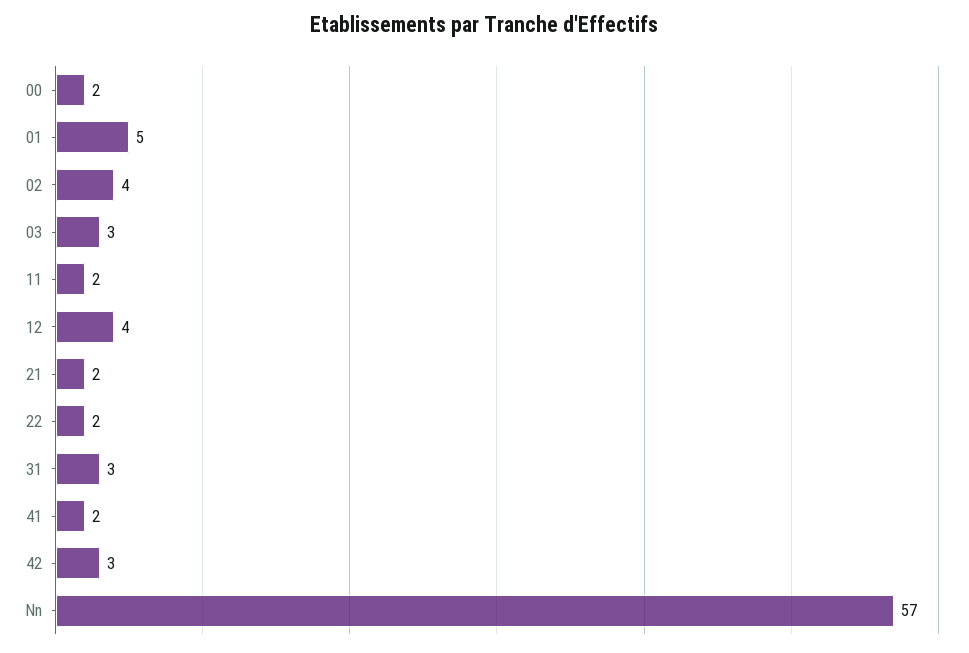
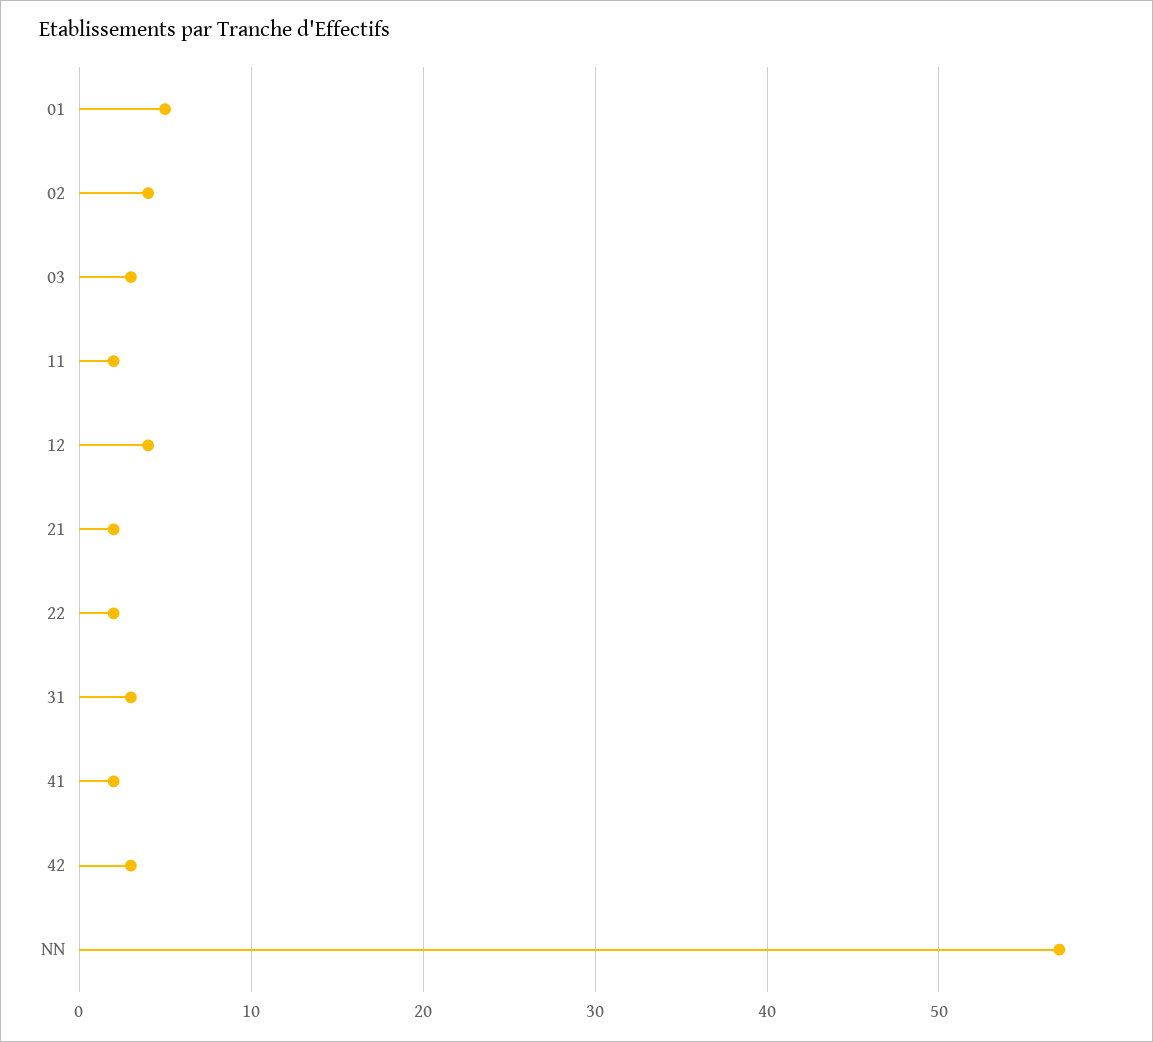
00: 2 -> none

